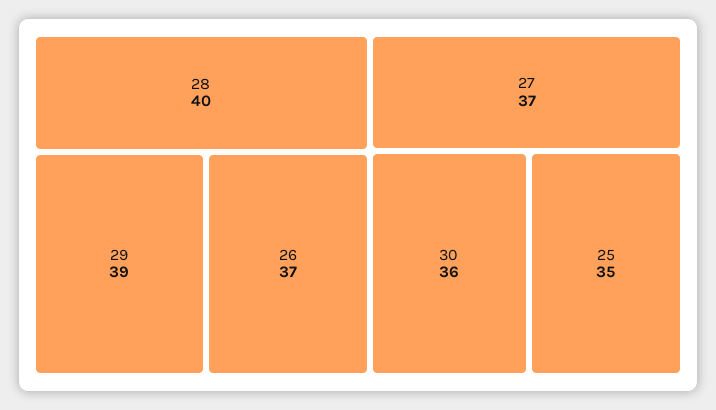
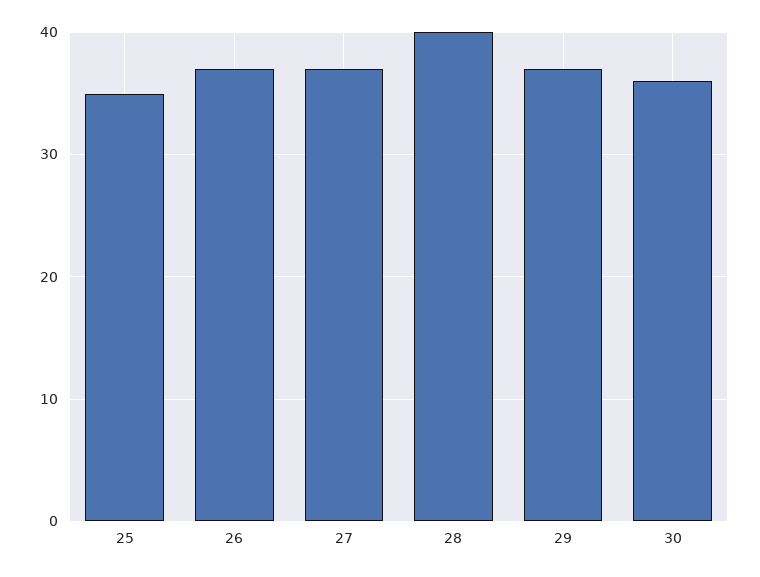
29: 39 -> 37

